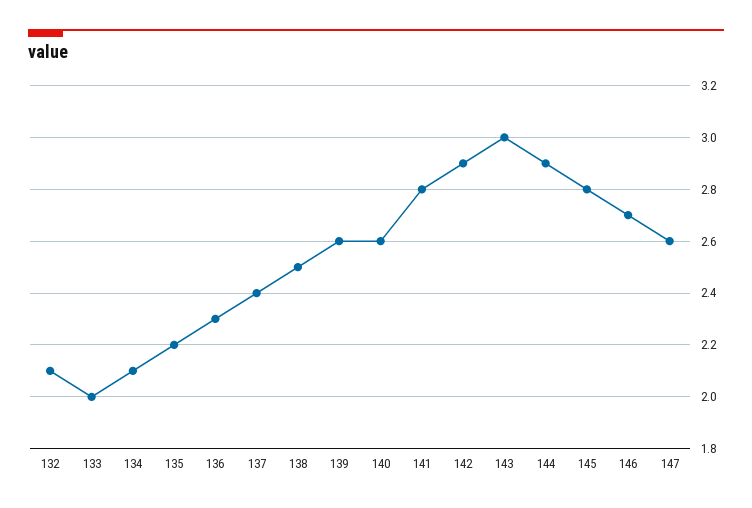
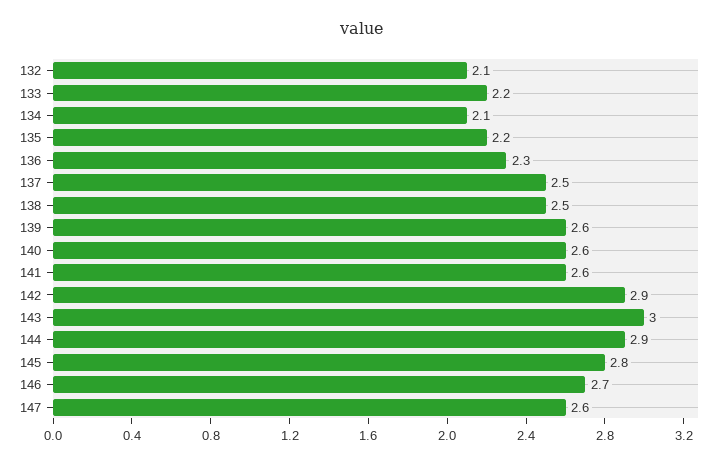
133: 2 -> 2.2
137: 2.4 -> 2.5
141: 2.8 -> 2.6

